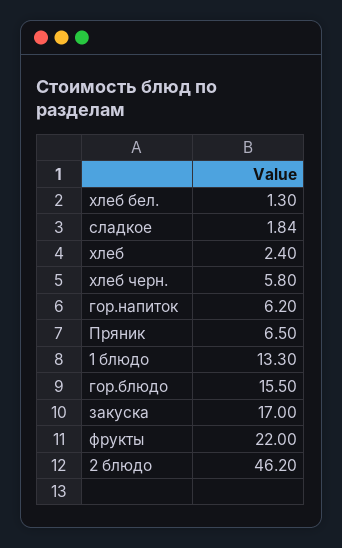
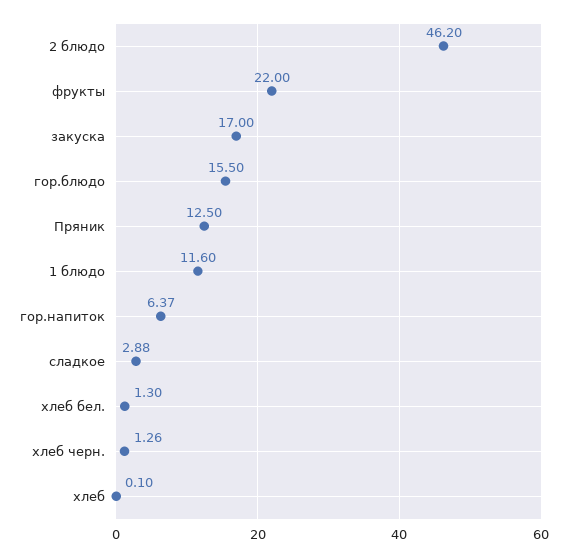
сладкое: 1.84 -> 2.88
хлеб: 2.4 -> 0.1
хлеб черн.: 5.8 -> 1.26
гор.напиток: 6.2 -> 6.37
Пряник: 6.5 -> 12.5
1 блюдо: 13.3 -> 11.6

